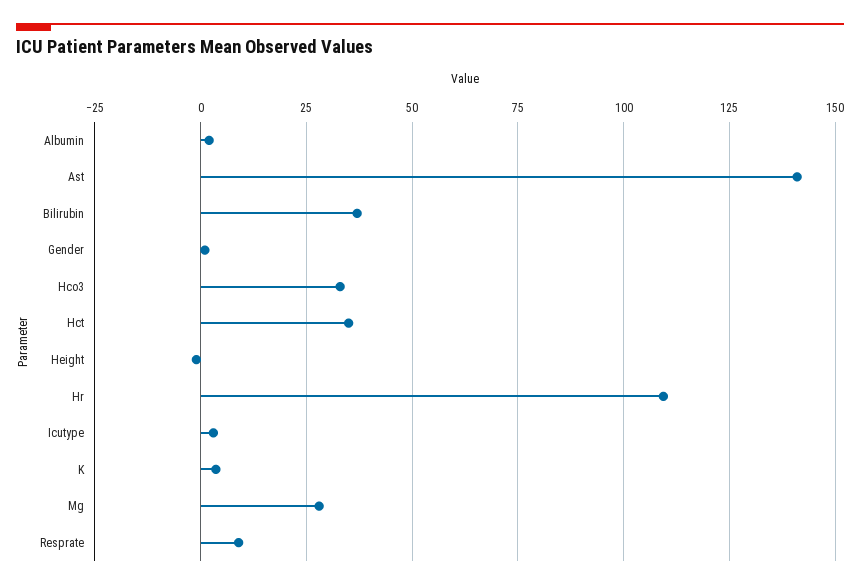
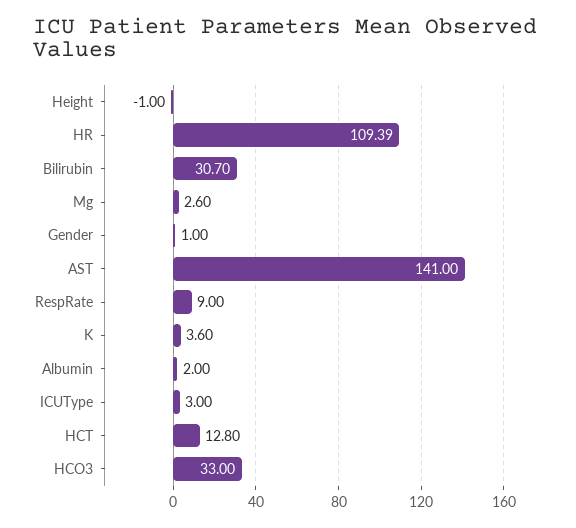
Bilirubin: 37.5 -> 30.7
Hct: 35 -> 12.8
Mg: 27.5 -> 2.6

